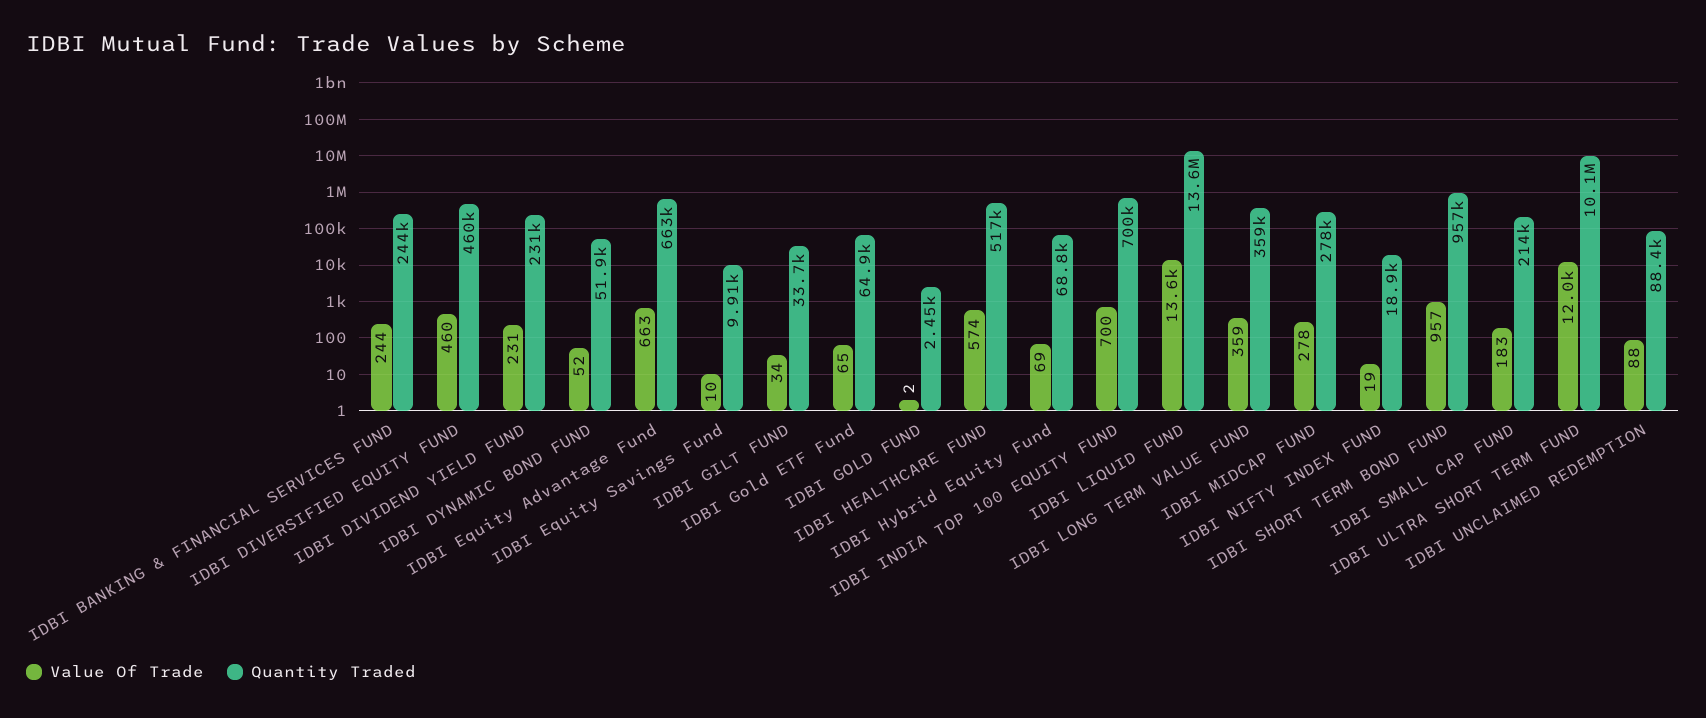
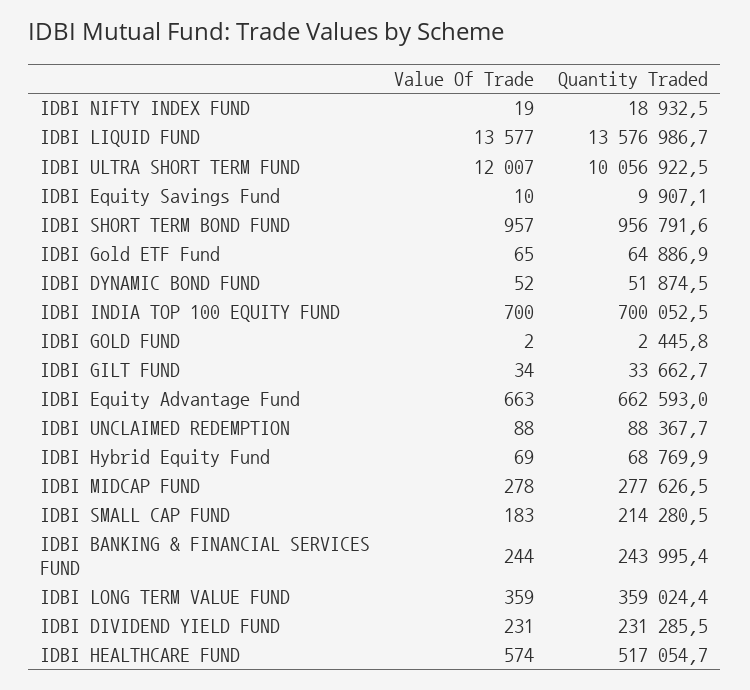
Value Of Trade, IDBI DIVERSIFIED EQUITY FUND: 460 -> none
Quantity Traded, IDBI DIVERSIFIED EQUITY FUND: 460000 -> none

